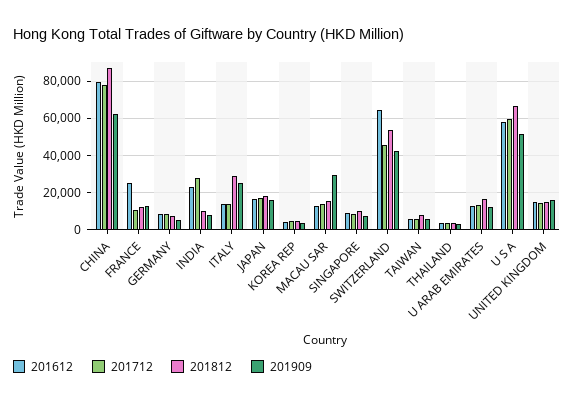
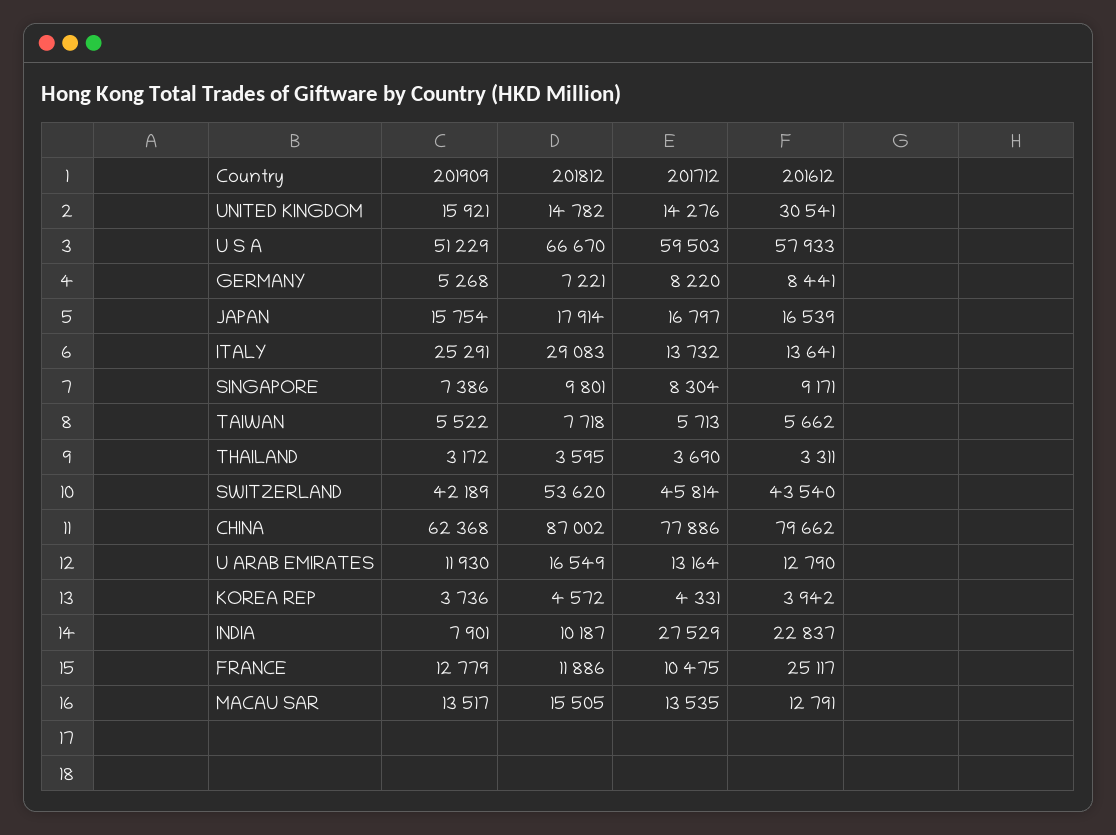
201909, MACAU SAR: 30000 -> 13517
201612, SWITZERLAND: 65000 -> 43540
201612, UNITED KINGDOM: 15000 -> 30541

